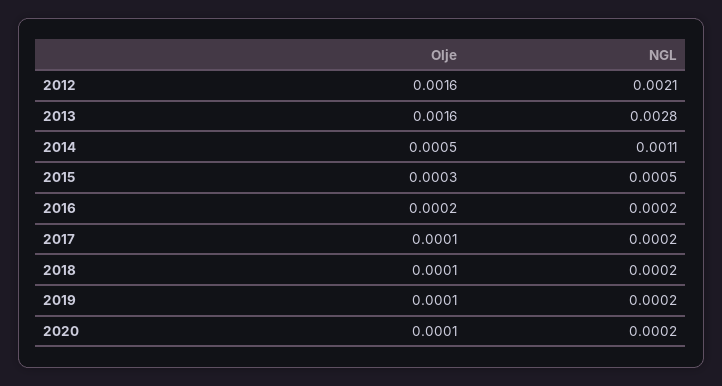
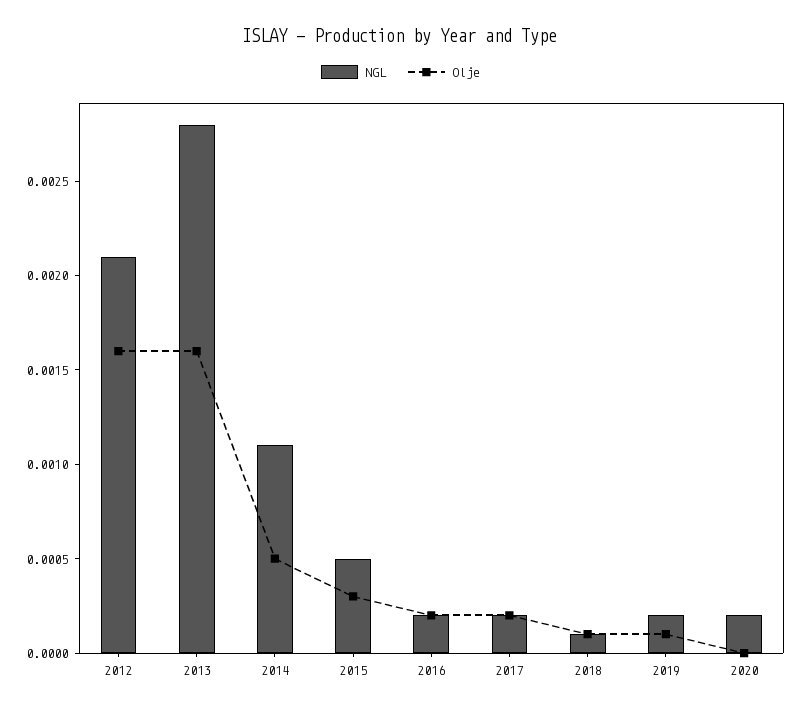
Olje, 2017: 0.0001 -> 0.0002
NGL, 2018: 0.0002 -> 0.0001
Olje, 2020: 0.0001 -> 0

